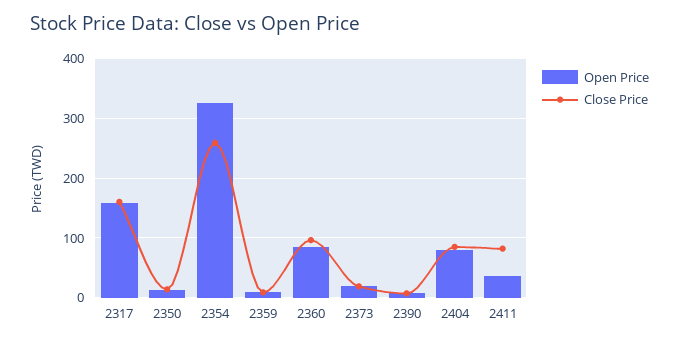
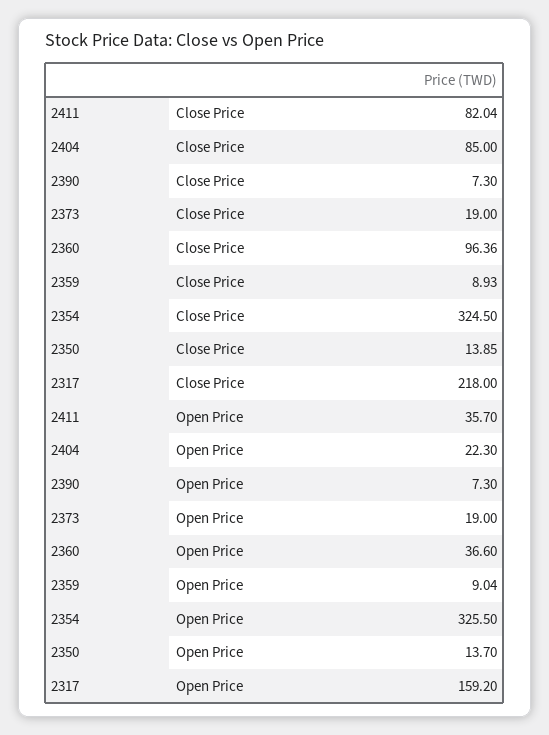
Close Price, 2317: 160 -> 218
Close Price, 2354: 260 -> 324.5
Open Price, 2360: 80 -> 36.6
Open Price, 2404: 80 -> 22.3

